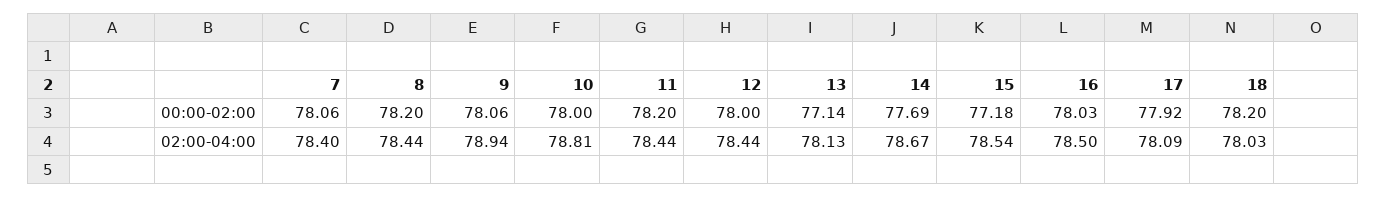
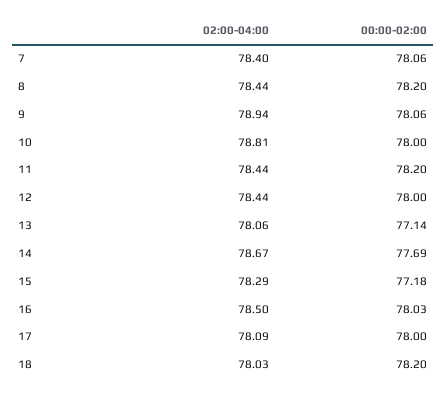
17, 00:00-02:00: 77.92 -> 78
13, 02:00-04:00: 78.13 -> 78.06
15, 02:00-04:00: 78.54 -> 78.29

